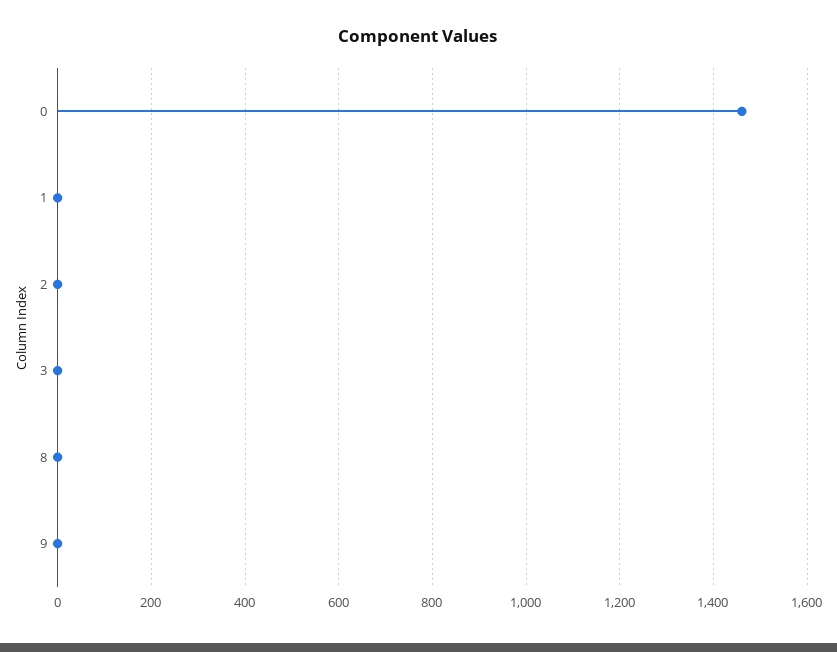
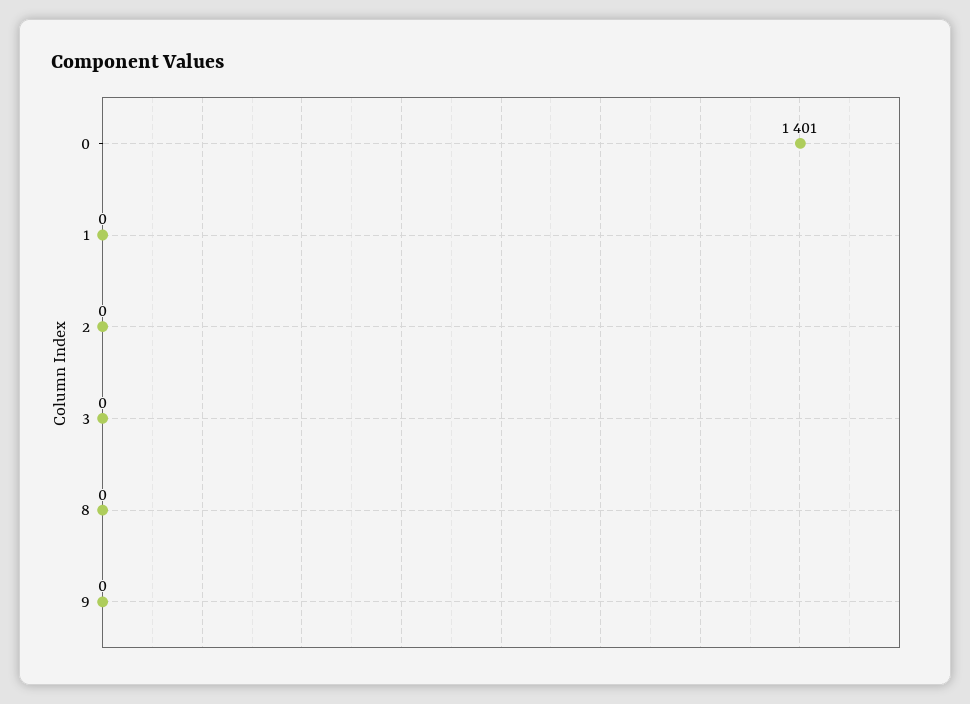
0: 1460 -> 1401

